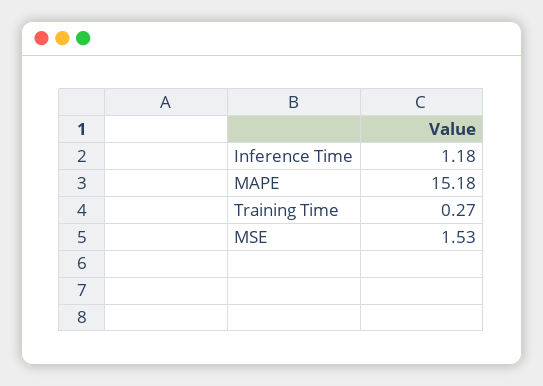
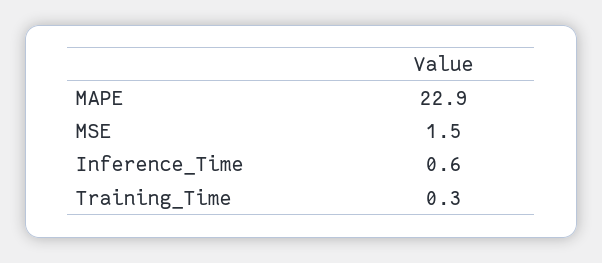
Inference Time: 1.18 -> 0.6
MAPE: 15.18 -> 22.9

